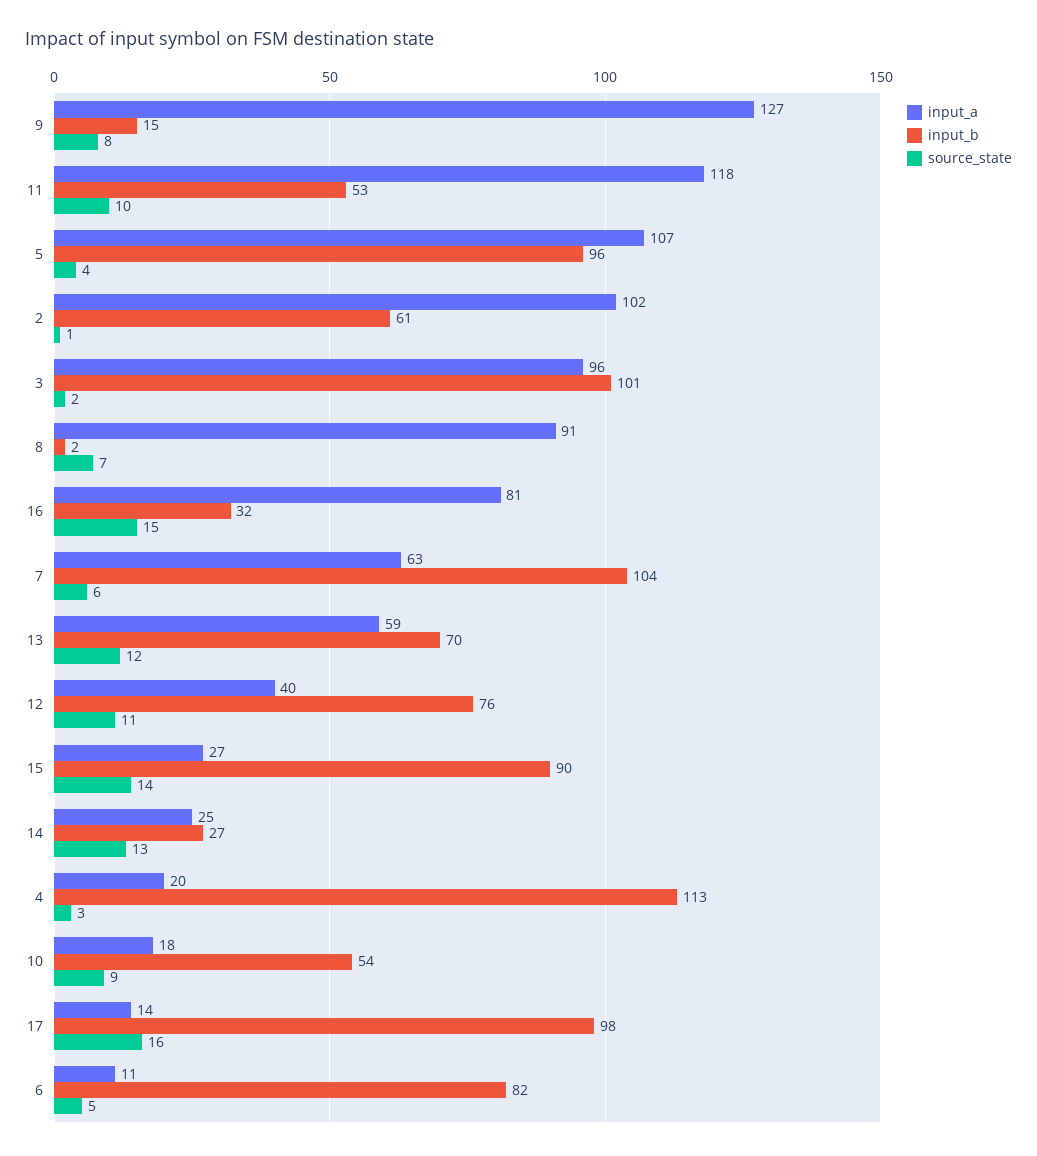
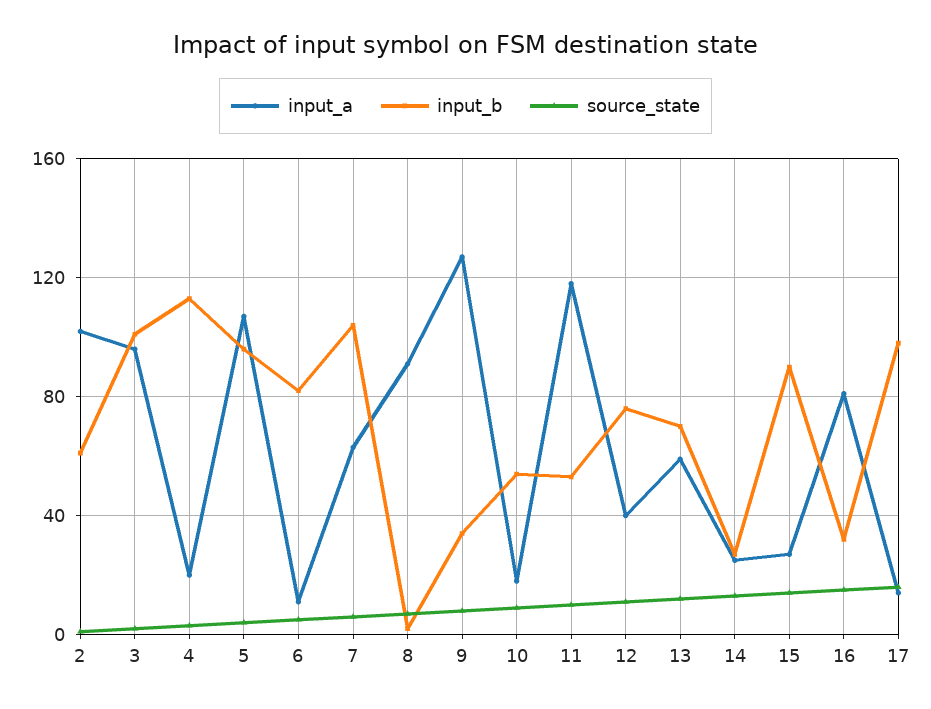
input_b, 9: 15 -> 35

